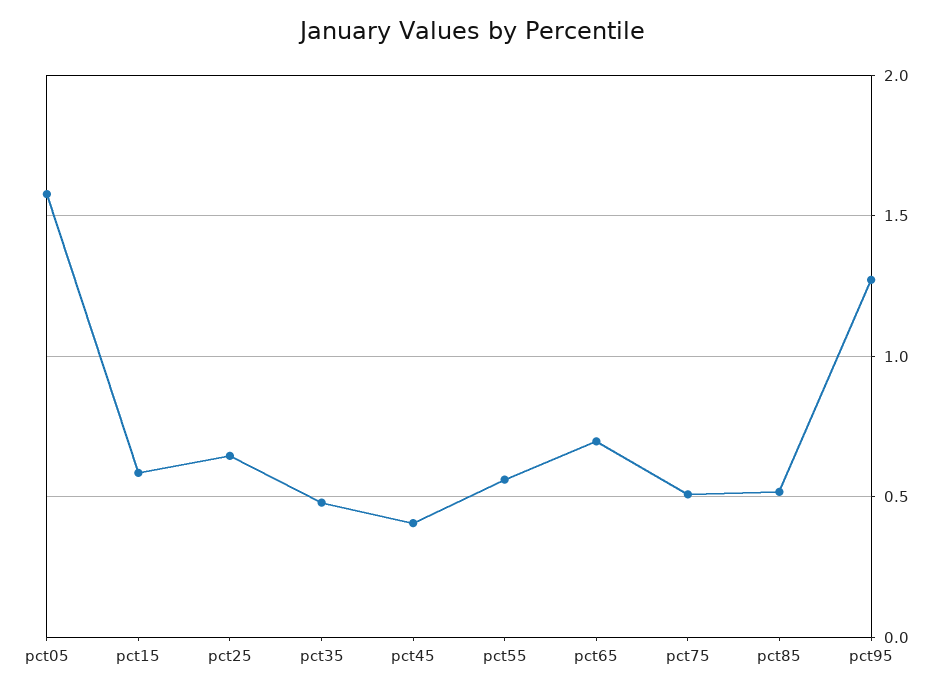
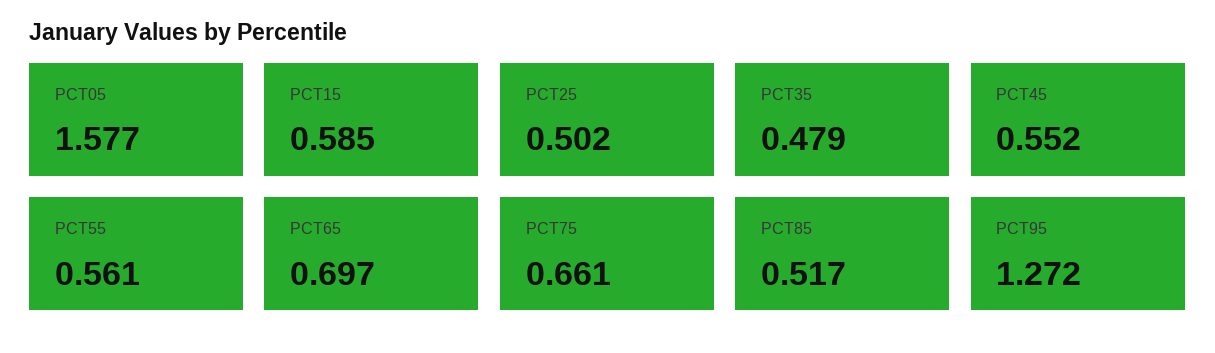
pct25: 0.65 -> 0.502
pct45: 0.4 -> 0.552
pct75: 0.5 -> 0.661

